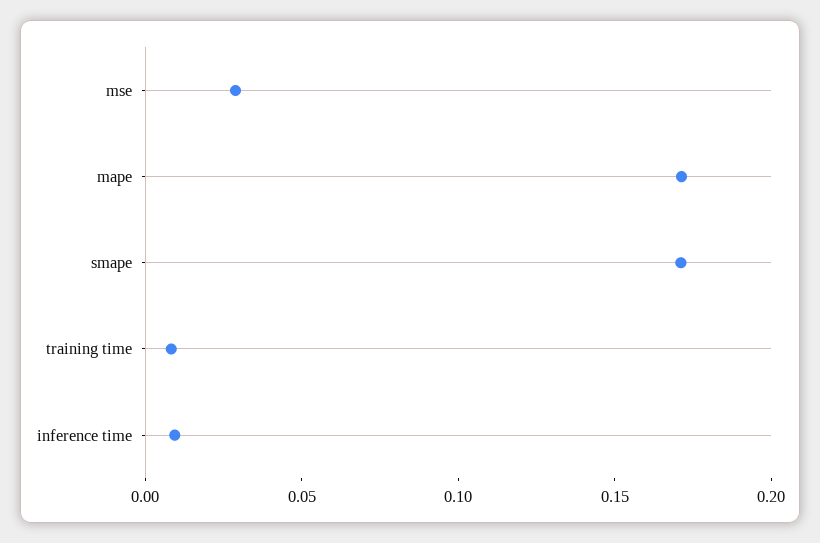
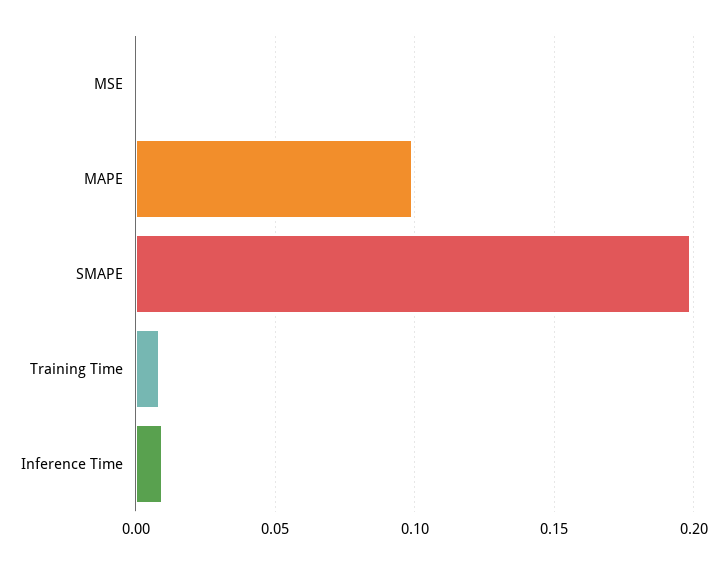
mse: 0.03 -> 0
mape: 0.17 -> 0.1
smape: 0.17 -> 0.2

